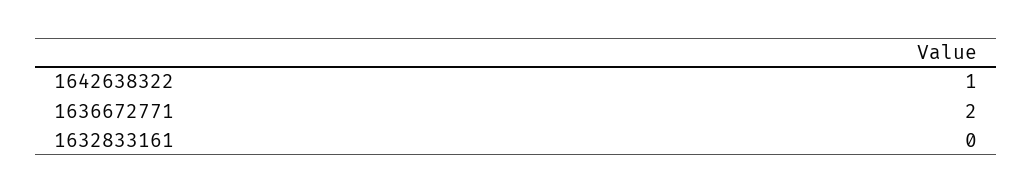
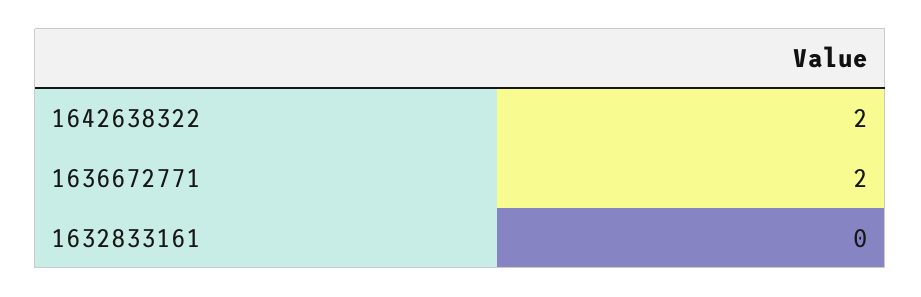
1642638322: 1 -> 2

